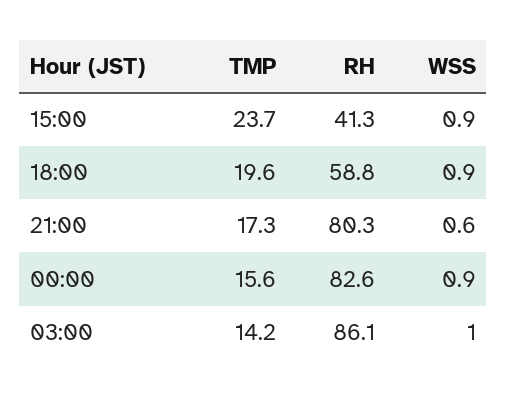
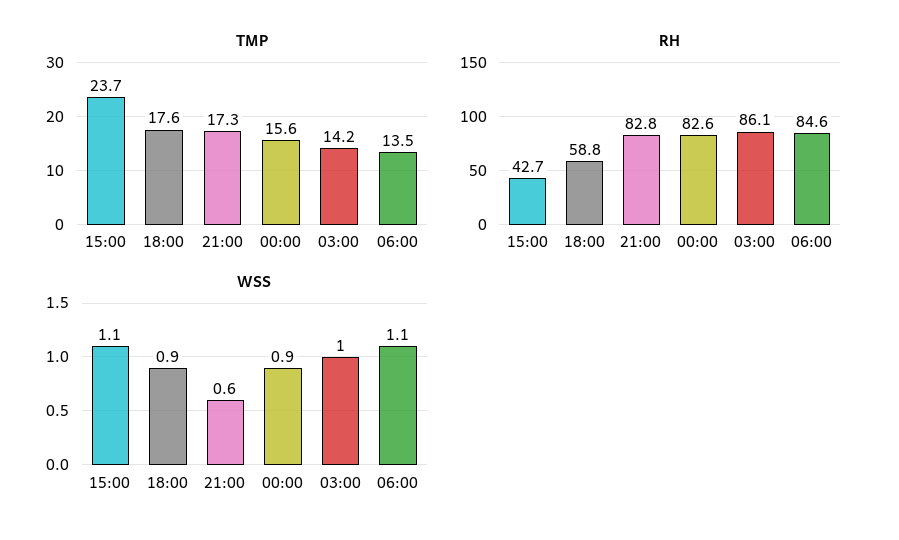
RH, 15:00: 41.3 -> 42.7
WSS, 15:00: 0.9 -> 1.1
TMP, 18:00: 19.6 -> 17.6
RH, 21:00: 80.3 -> 82.8
TMP, 06:00: none -> 13.5
RH, 06:00: none -> 84.6
WSS, 06:00: none -> 1.1

